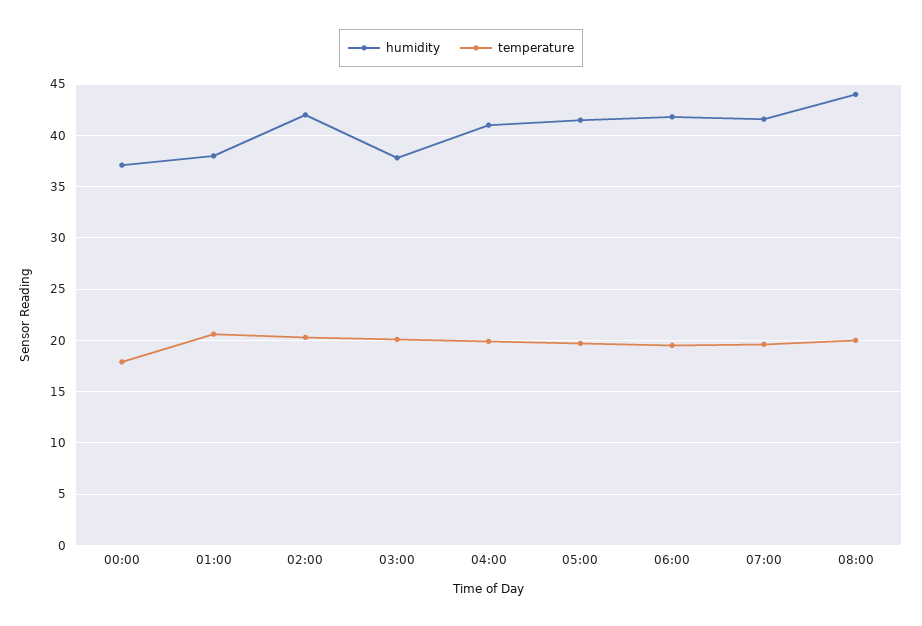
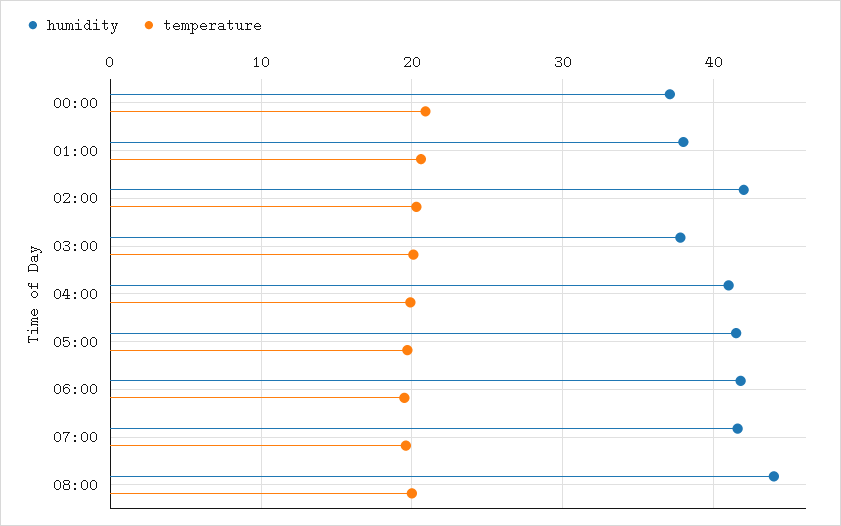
temperature, 00:00: 18 -> 21

